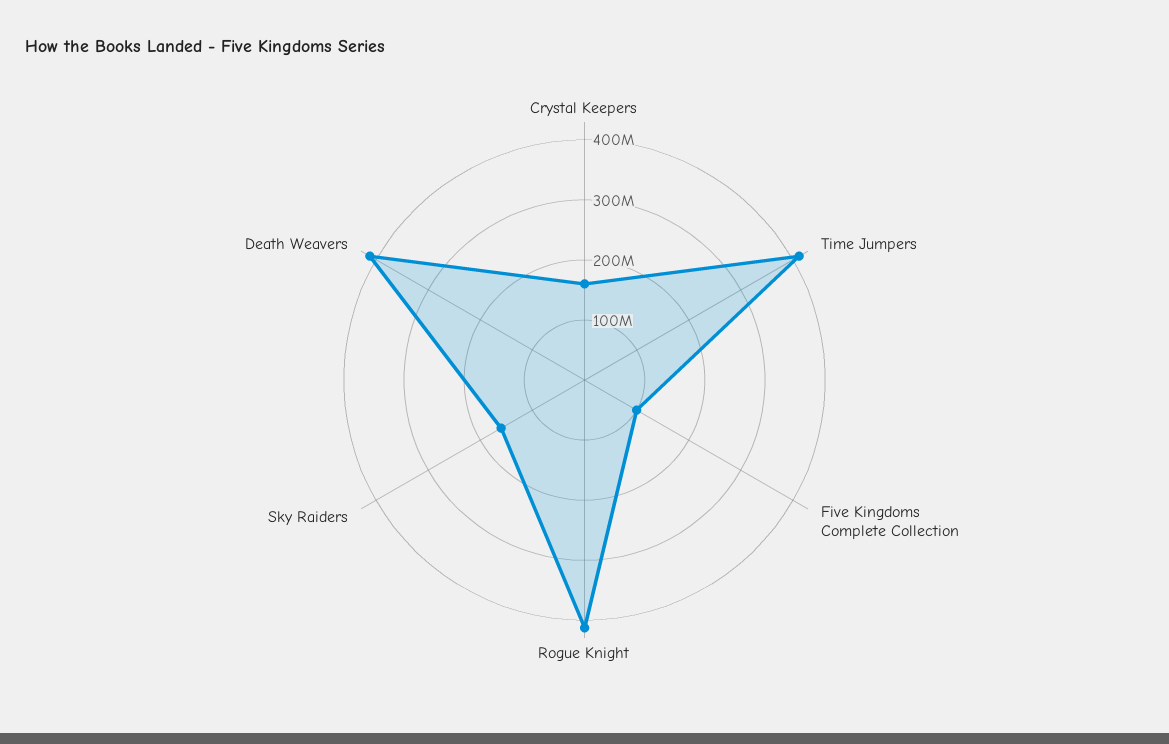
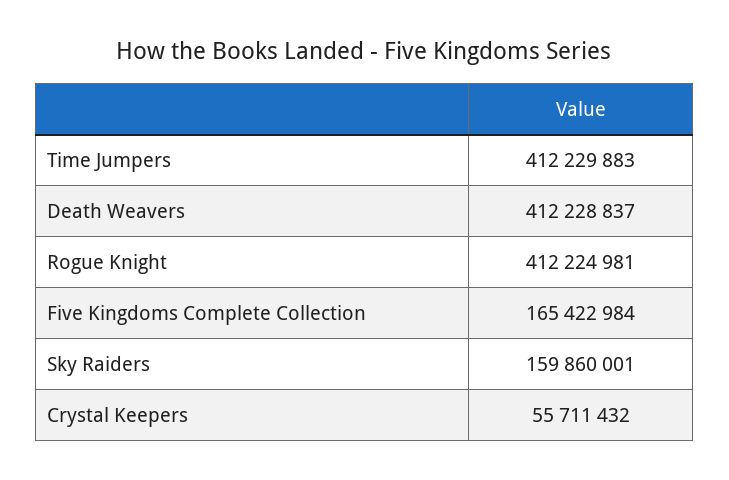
Crystal Keepers: 160000000 -> 55711432
Five Kingdoms Complete Collection: 100000000 -> 165422984

